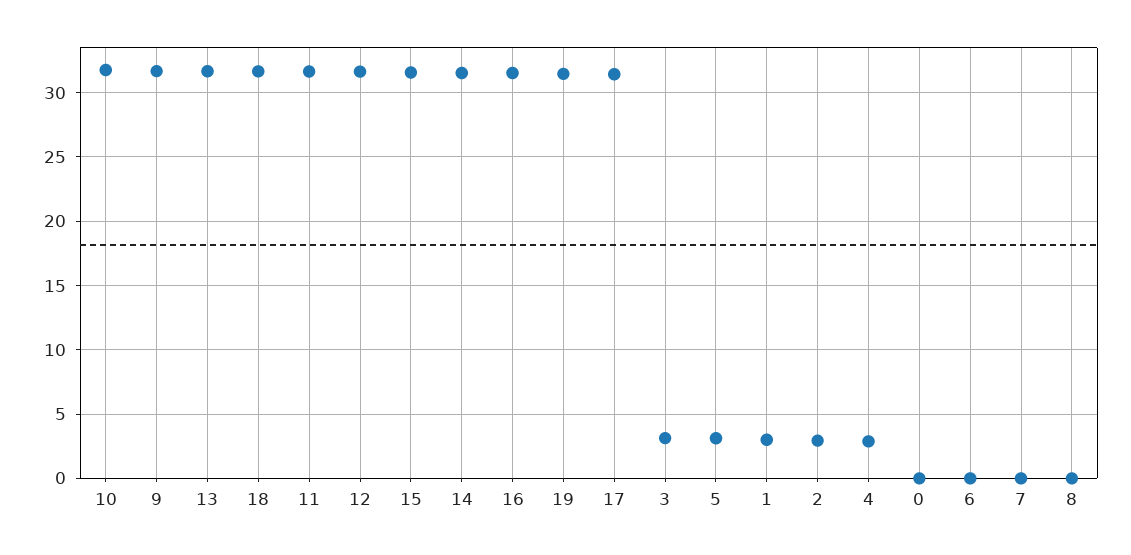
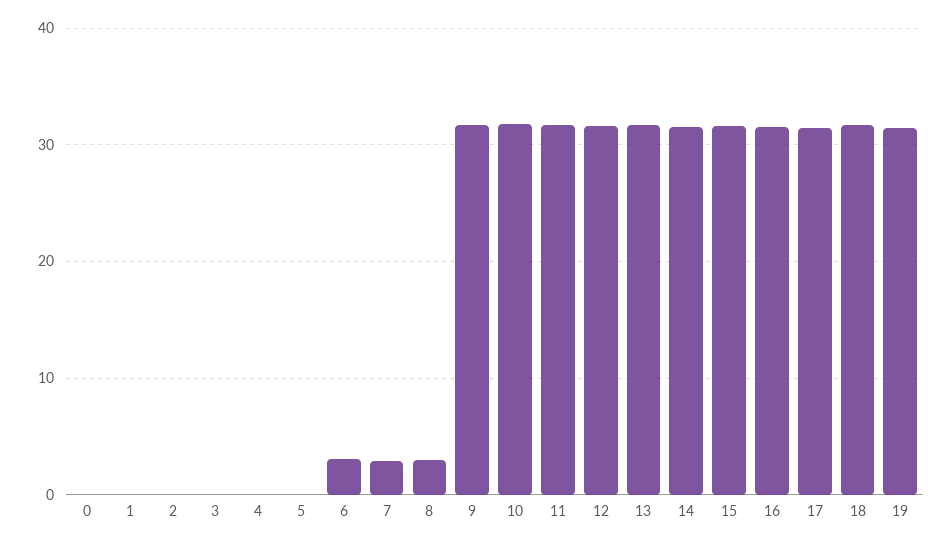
3: 3 -> 0
5: 3 -> 0
1: 3 -> 0
2: 3 -> 0
4: 3 -> 0
6: 0 -> 3
7: 0 -> 3
8: 0 -> 3

